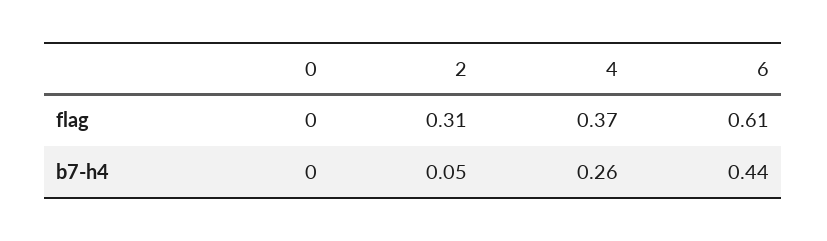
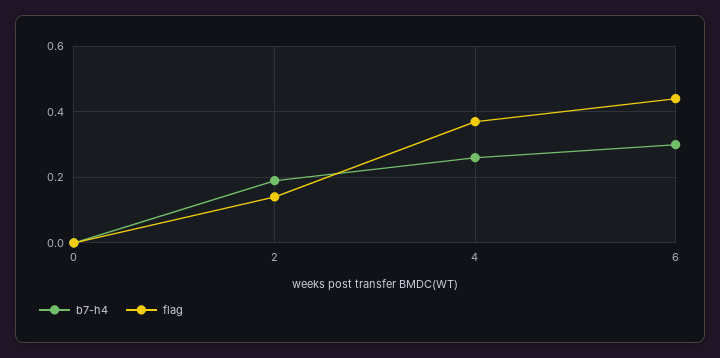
flag, 2: 0.31 -> 0.15
flag, 6: 0.61 -> 0.45
b7-h4, 2: 0.05 -> 0.2
b7-h4, 6: 0.44 -> 0.3

